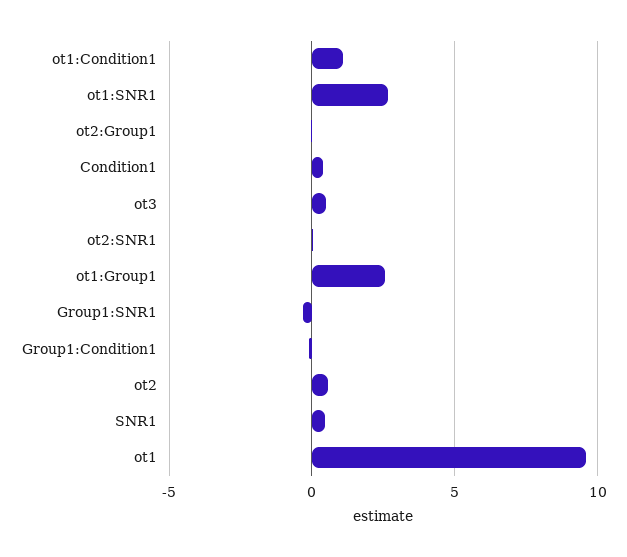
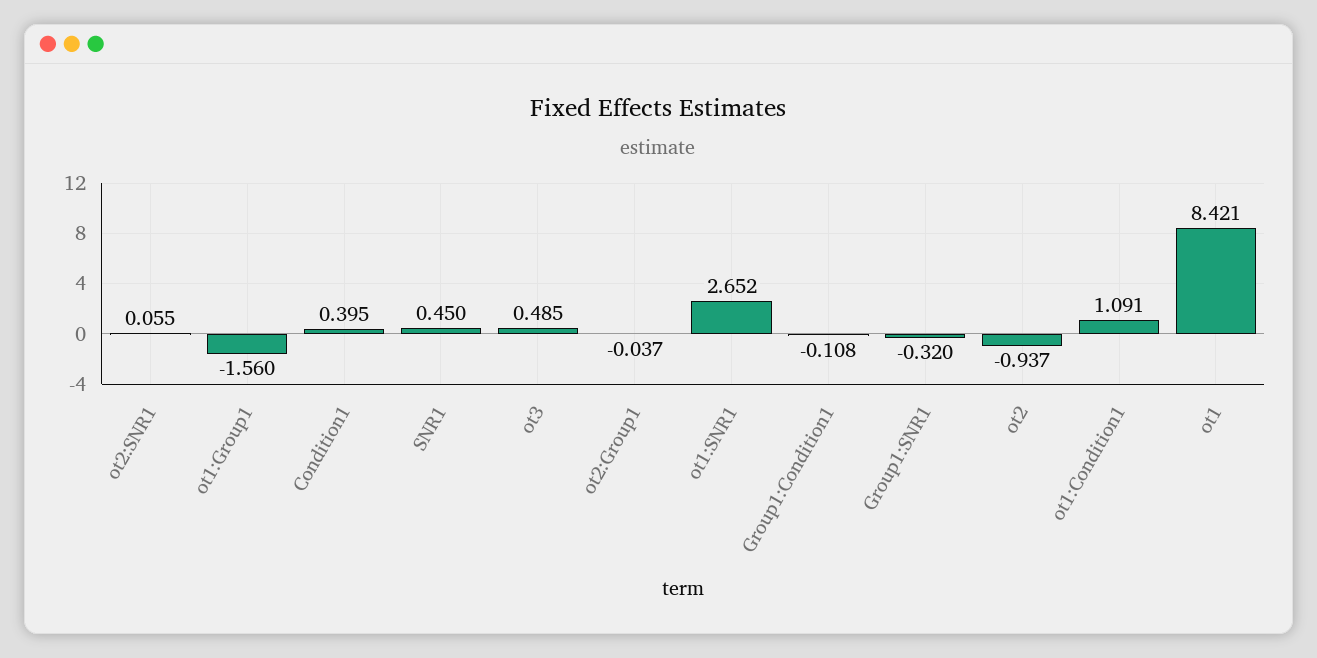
ot1:Group1: 2.5 -> -1.56
ot2: 0.5 -> -0.937
ot1: 9.5 -> 8.421

